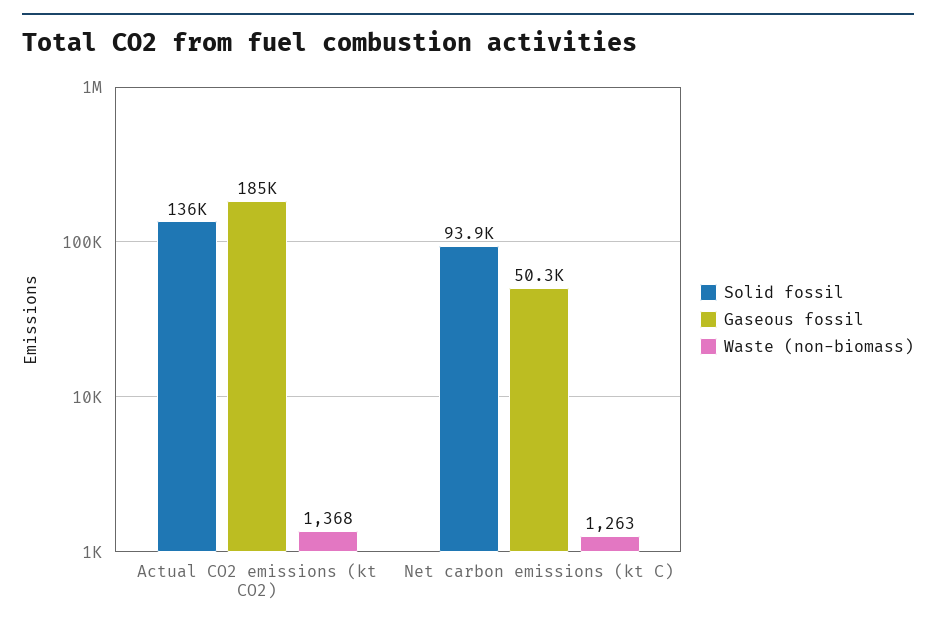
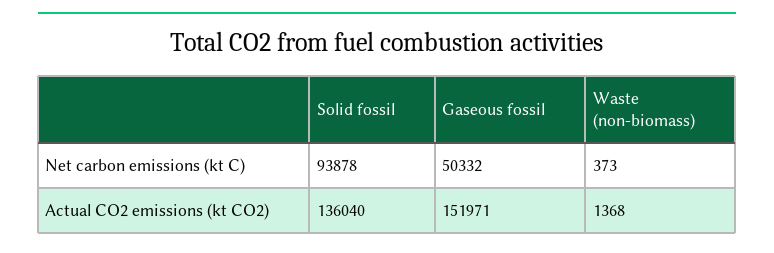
Gaseous fossil, Actual CO2 emissions (kt CO2): 185000 -> 151971
Waste (non-biomass), Net carbon emissions (kt C): 1263 -> 373

